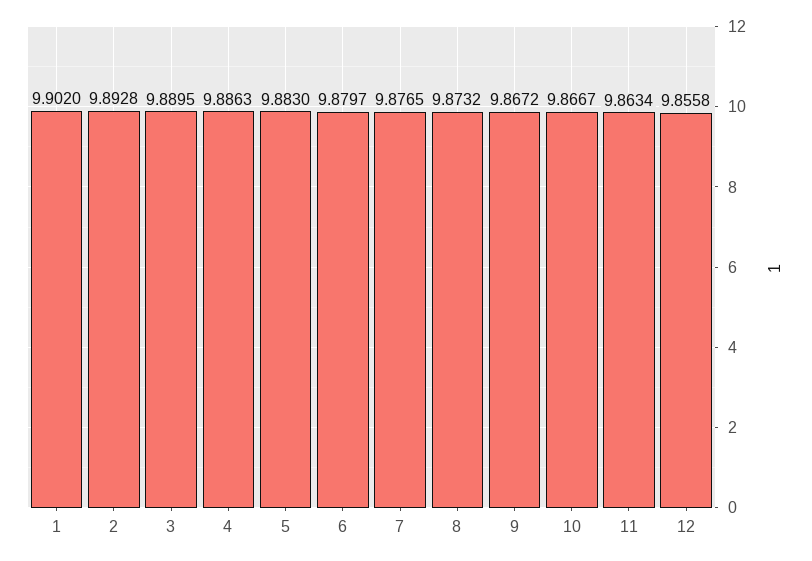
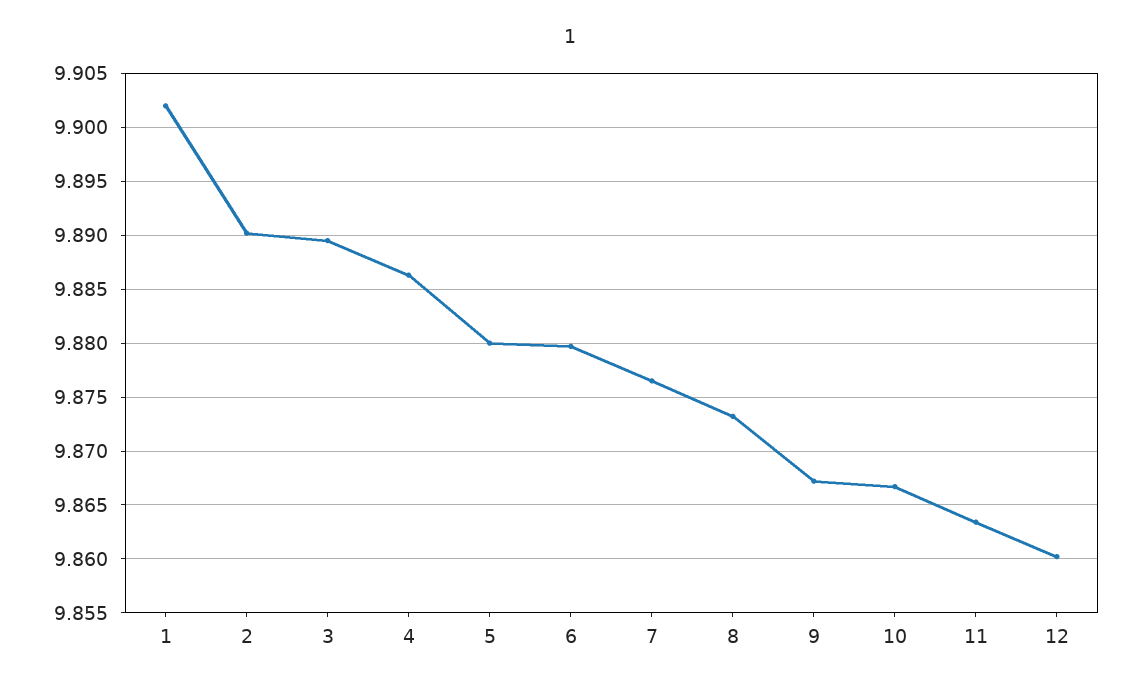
2: 9.8928 -> 9.89
5: 9.883 -> 9.88
12: 9.8558 -> 9.86

